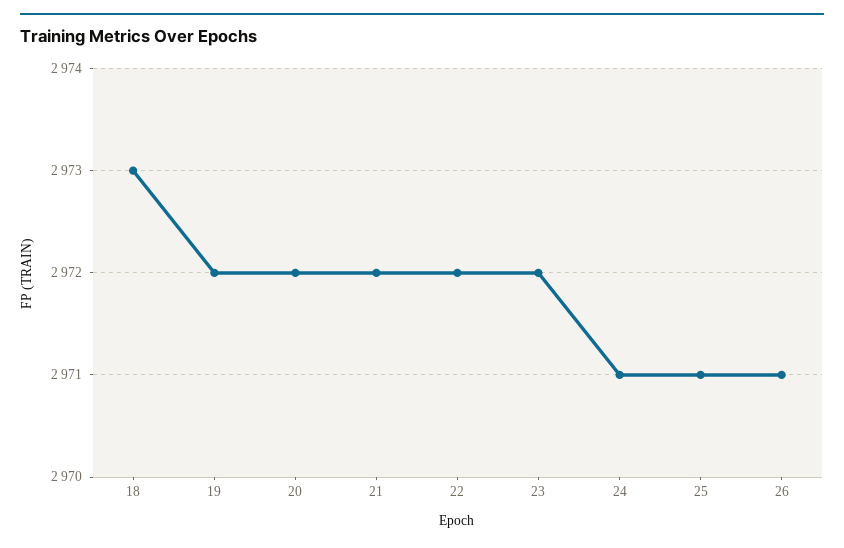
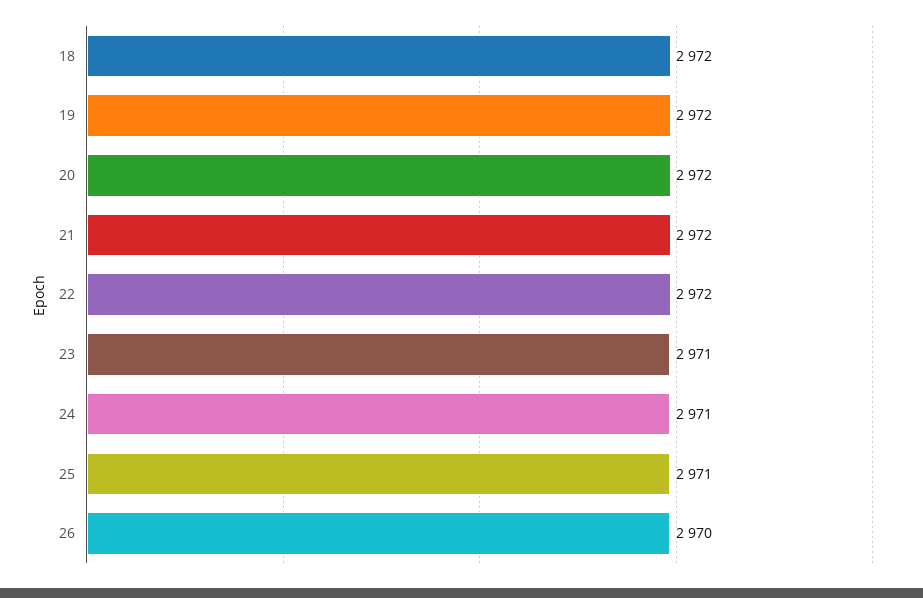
18: 2973 -> 2972
23: 2972 -> 2971
26: 2971 -> 2970

